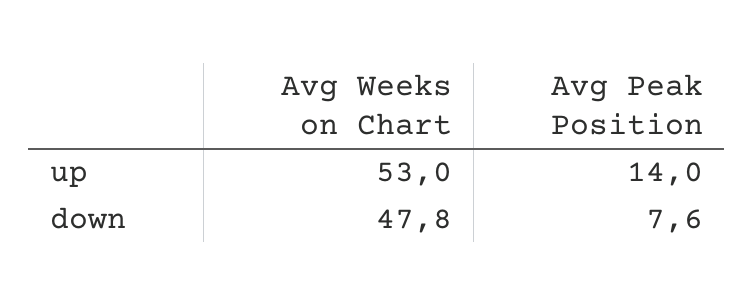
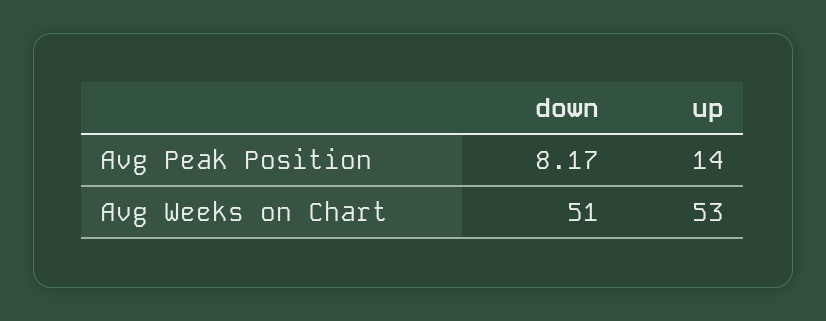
Avg Weeks on Chart, down: 47.8 -> 51
Avg Peak Position, down: 7.6 -> 8.17

